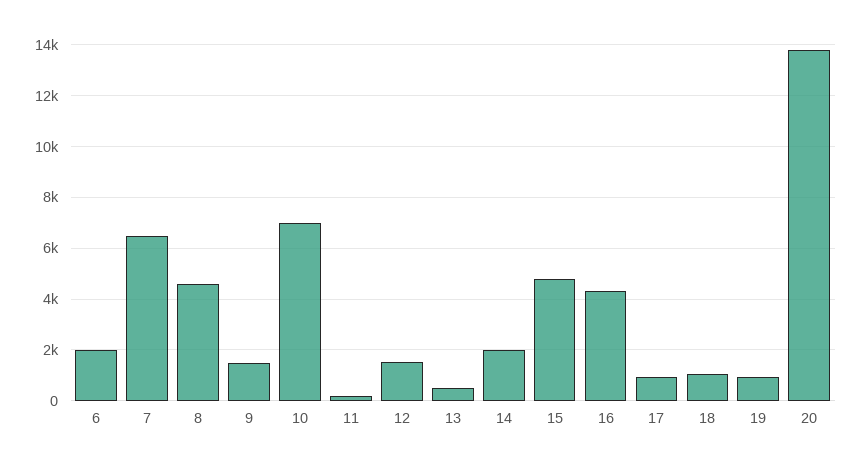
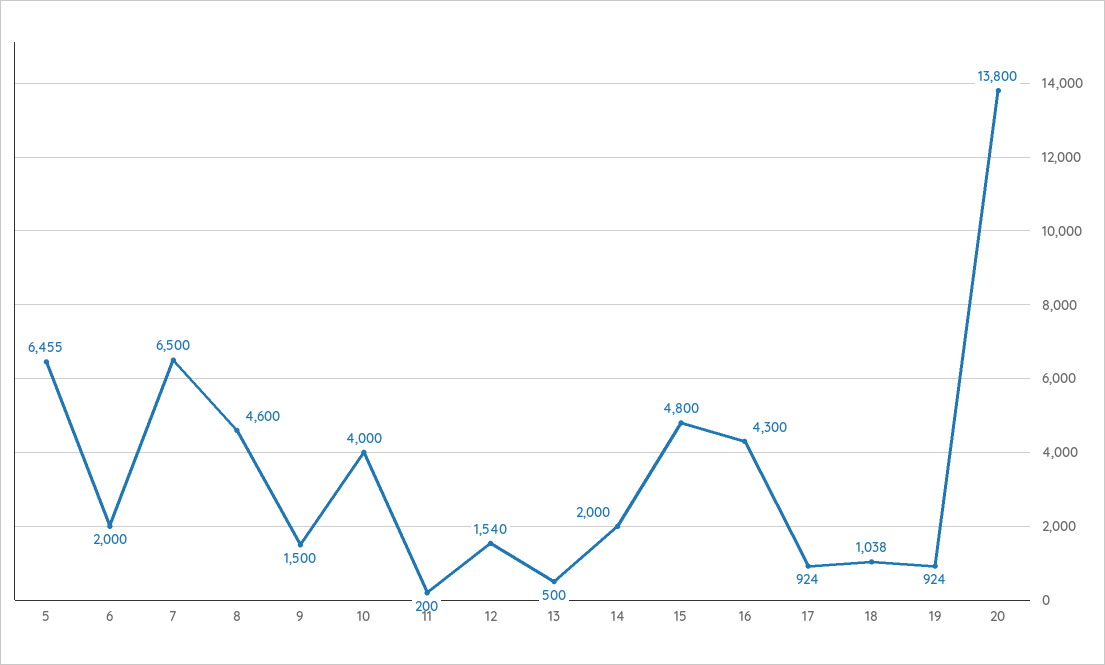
10: 7000 -> 4000
5: none -> 6455

